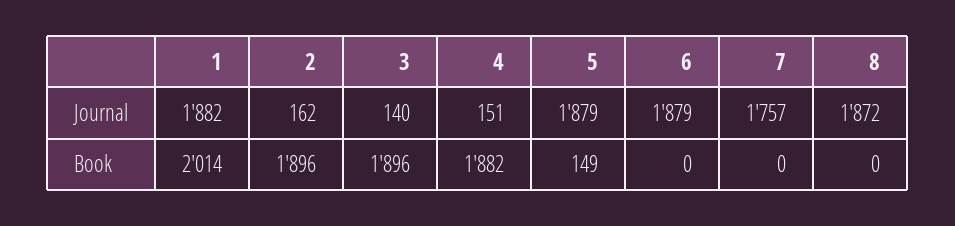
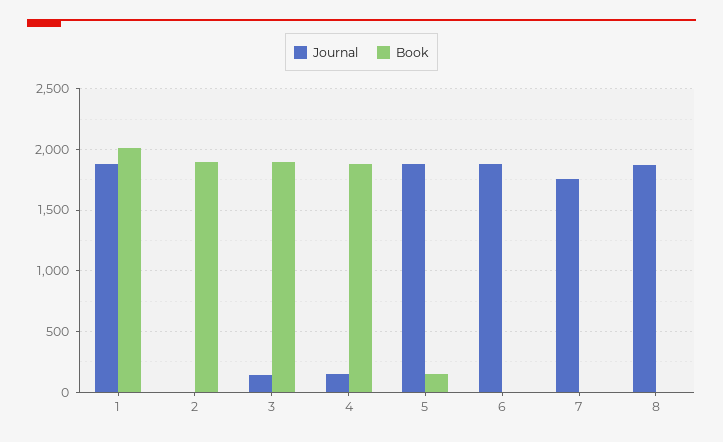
Journal, 2: 162 -> 0

